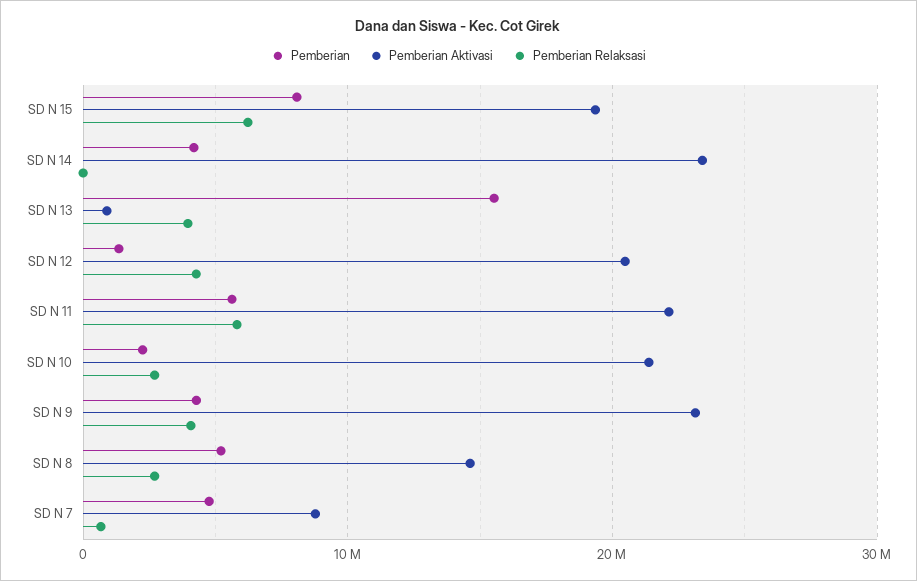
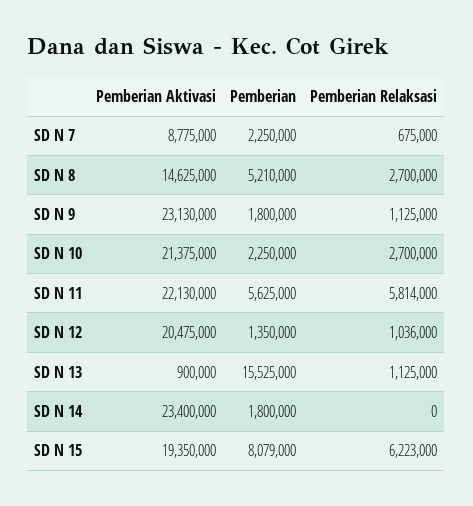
Pemberian, SD N 14: 4000000 -> 1800000
Pemberian Relaksasi, SD N 13: 4000000 -> 1125000
Pemberian Relaksasi, SD N 12: 4000000 -> 1036000
Pemberian, SD N 9: 4000000 -> 1800000
Pemberian Relaksasi, SD N 9: 4000000 -> 1125000
Pemberian, SD N 7: 5000000 -> 2250000

